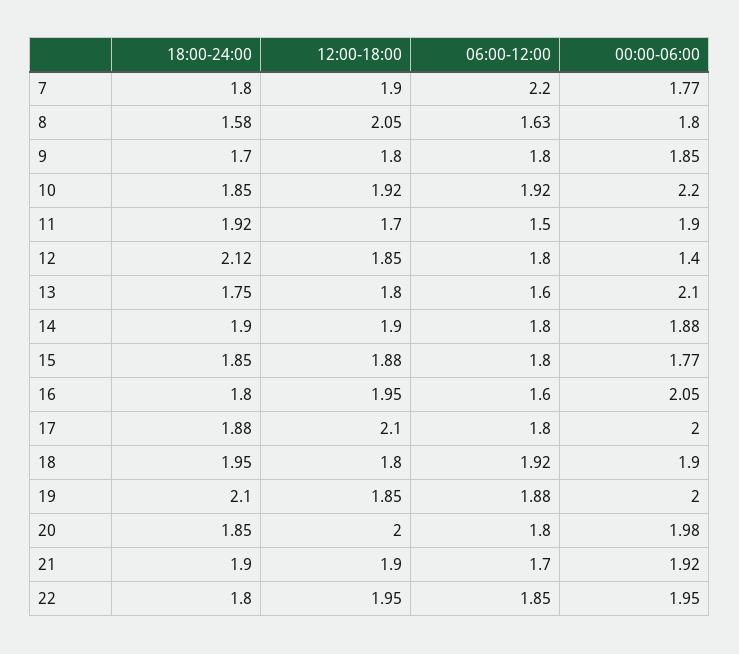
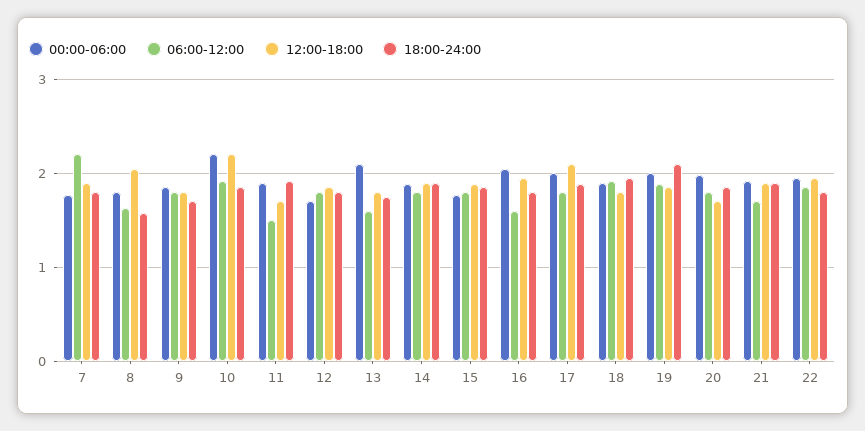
12:00-18:00, 10: 1.92 -> 2.2
18:00-24:00, 12: 2.12 -> 1.8
00:00-06:00, 12: 1.4 -> 1.7
12:00-18:00, 20: 2 -> 1.7

